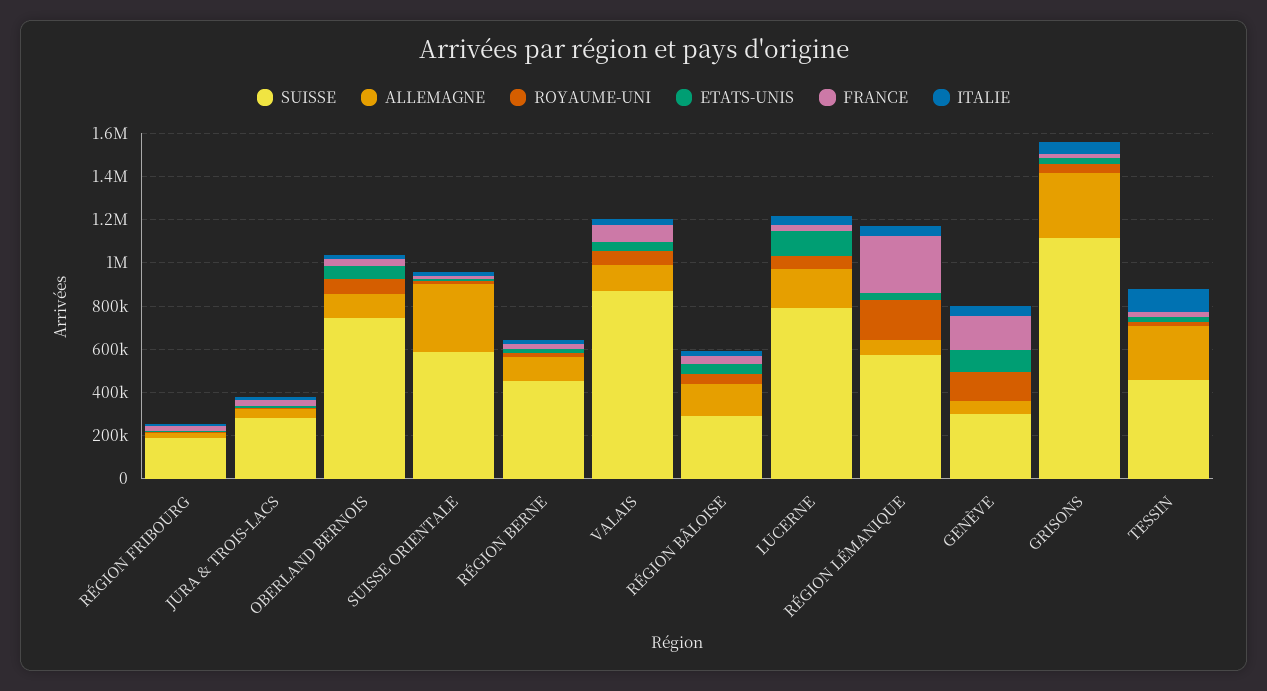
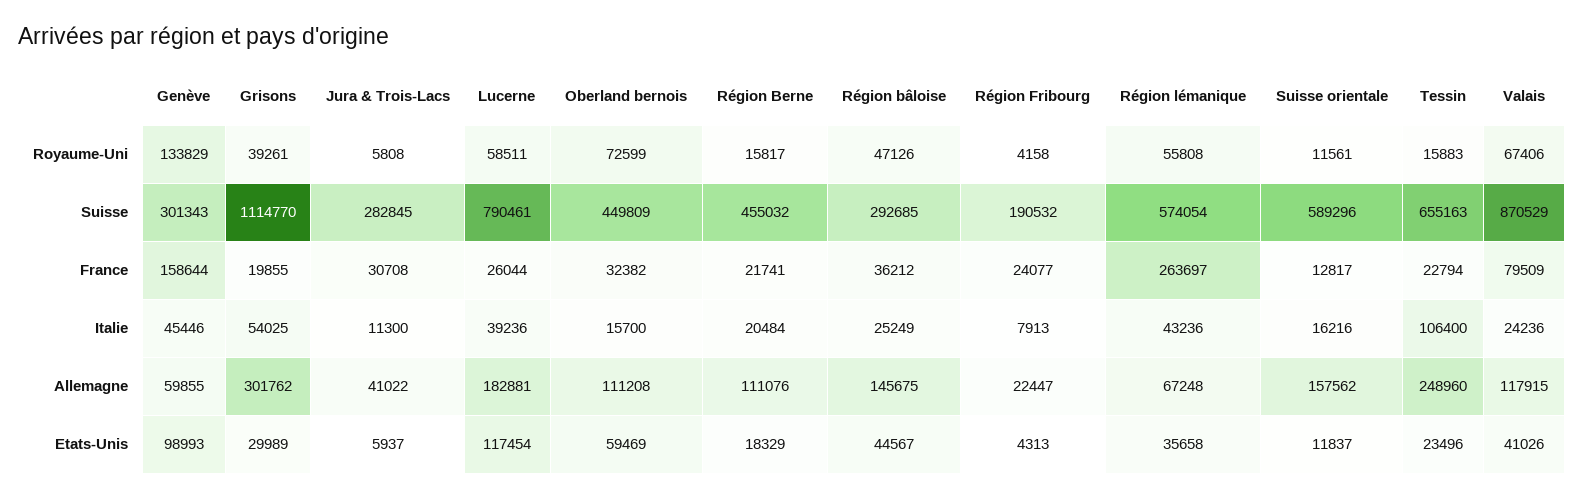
SUISSE, OBERLAND BERNOIS: 750000 -> 449809
ALLEMAGNE, SUISSE ORIENTALE: 300000 -> 157562
ROYAUME-UNI, RÉGION LÉMANIQUE: 200000 -> 55808
SUISSE, TESSIN: 450000 -> 655163

